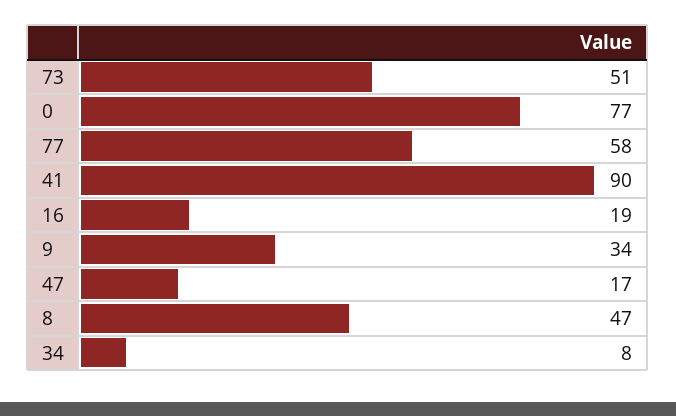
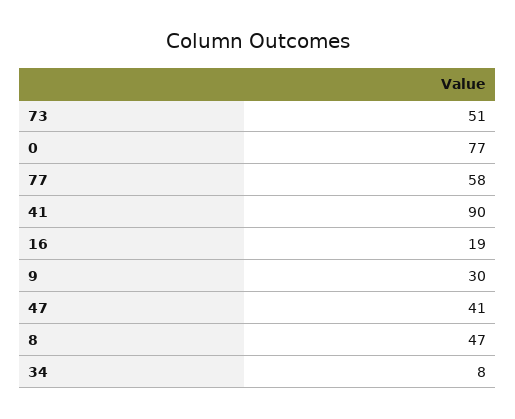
9: 34 -> 30
47: 17 -> 41

